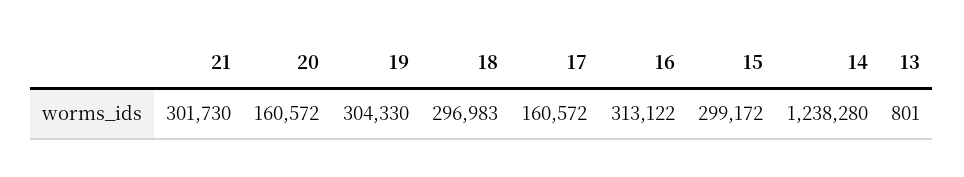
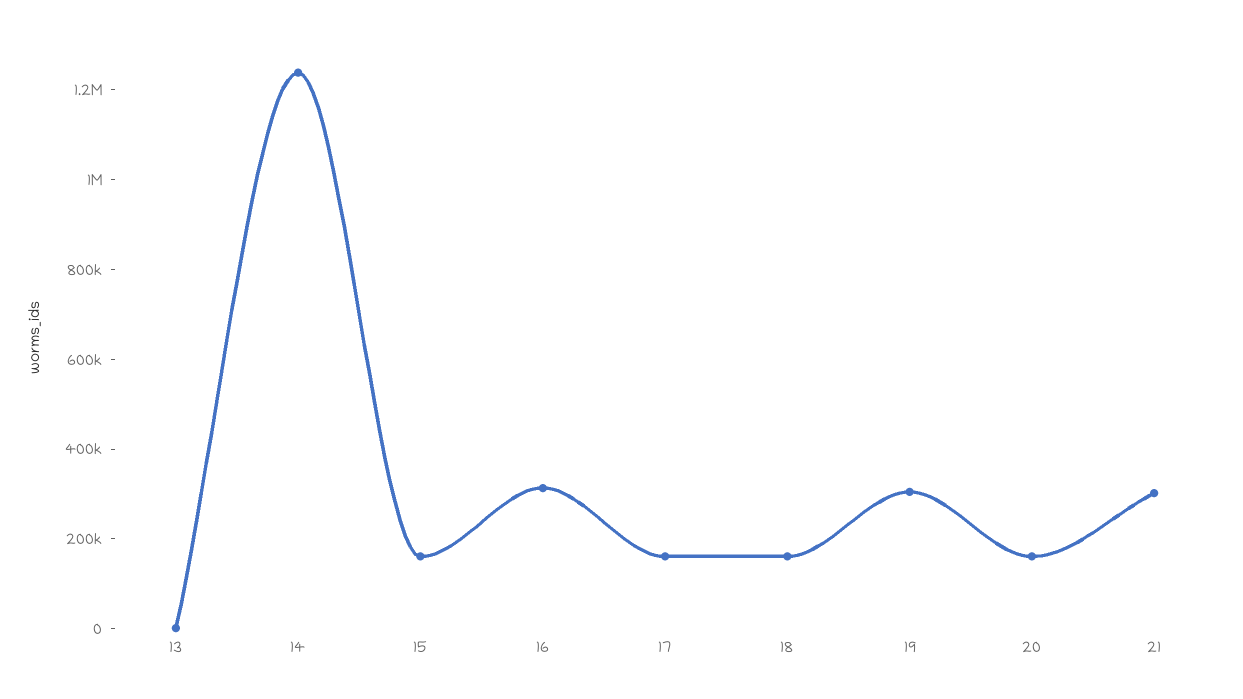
18: 296983 -> 150000
15: 299172 -> 150000

